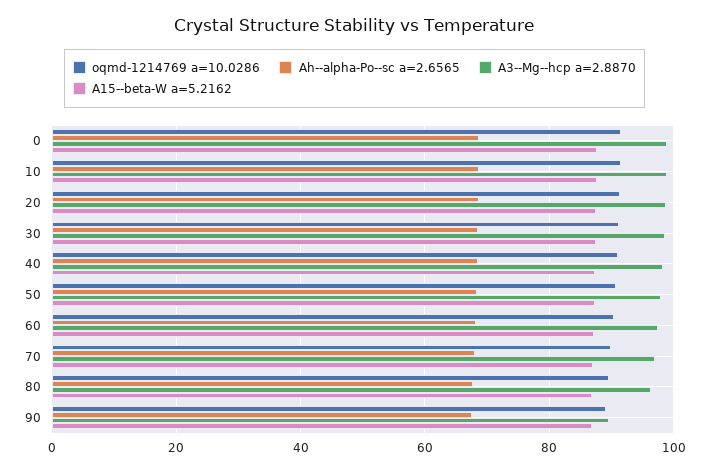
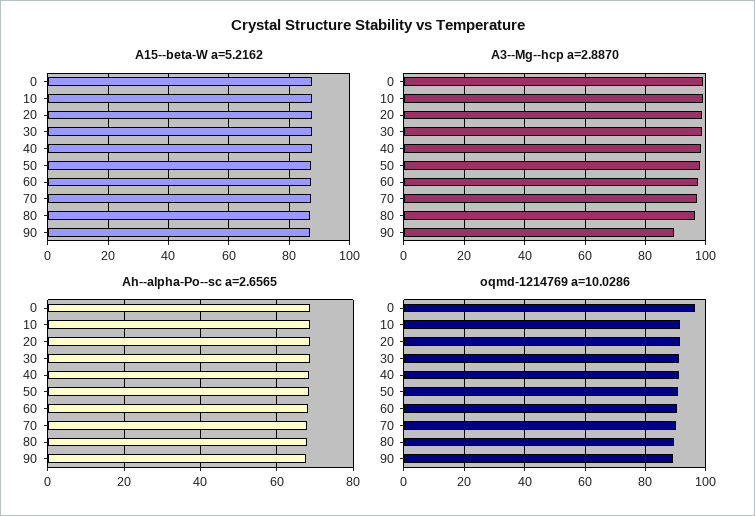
oqmd-1214769 a=10.0286, 0: 92 -> 96

